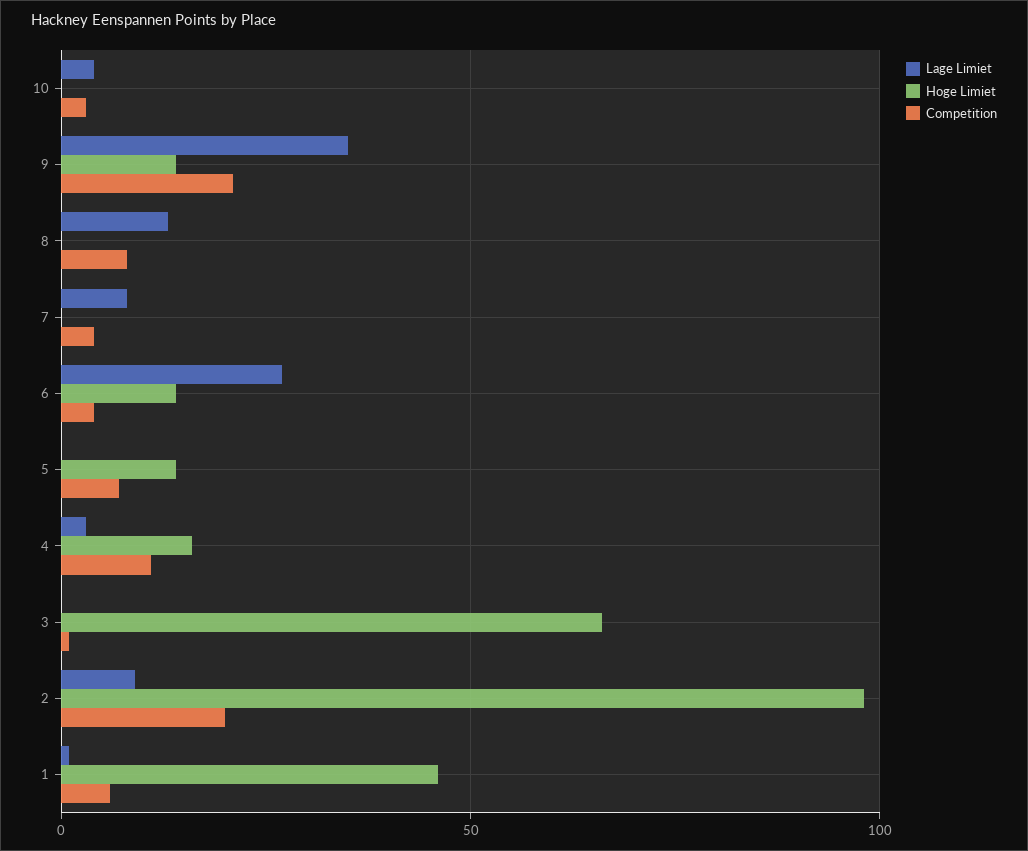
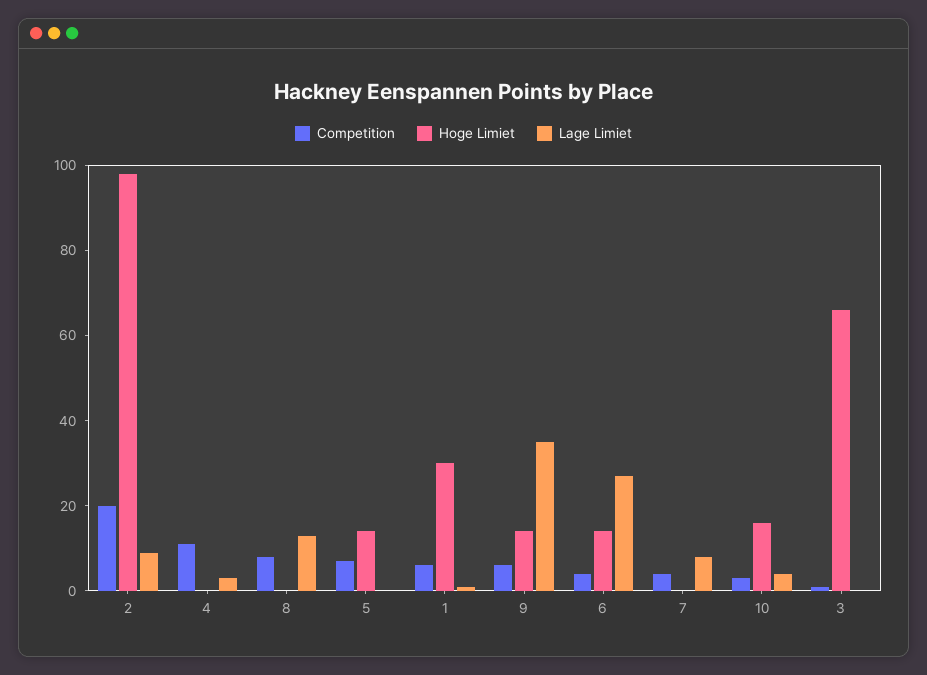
Hoge Limiet, 10: 0 -> 15
Competition, 9: 20 -> 5
Hoge Limiet, 4: 15 -> 0
Hoge Limiet, 1: 45 -> 30

